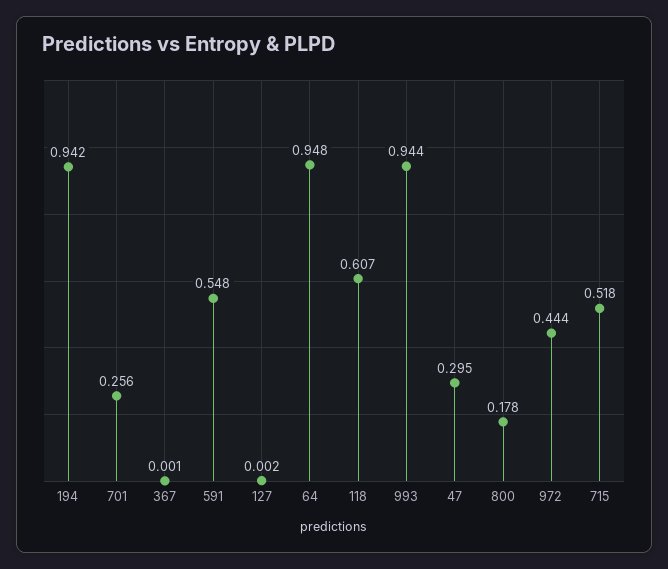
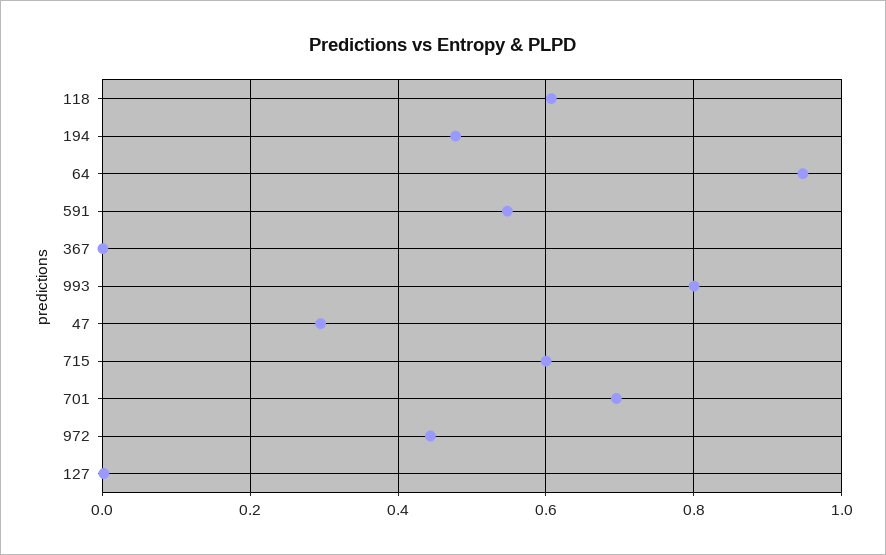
194: 0.942 -> 0.48
701: 0.256 -> 0.7
993: 0.944 -> 0.8
800: 0.178 -> none
715: 0.518 -> 0.6

